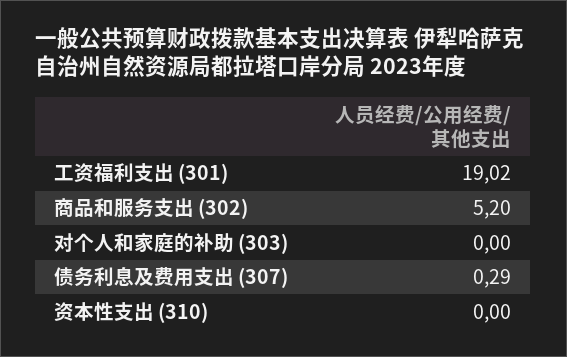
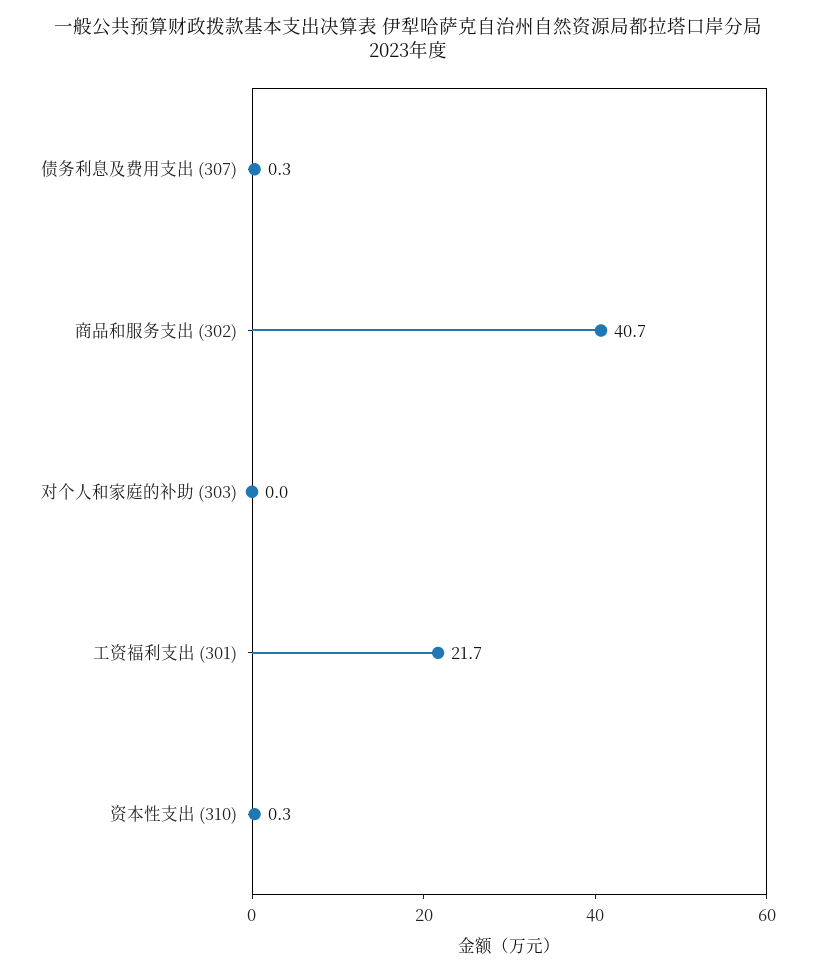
工资福利支出 (301): 19.02 -> 21.7
商品和服务支出 (302): 5.2 -> 40.7
资本性支出 (310): 0 -> 0.3

